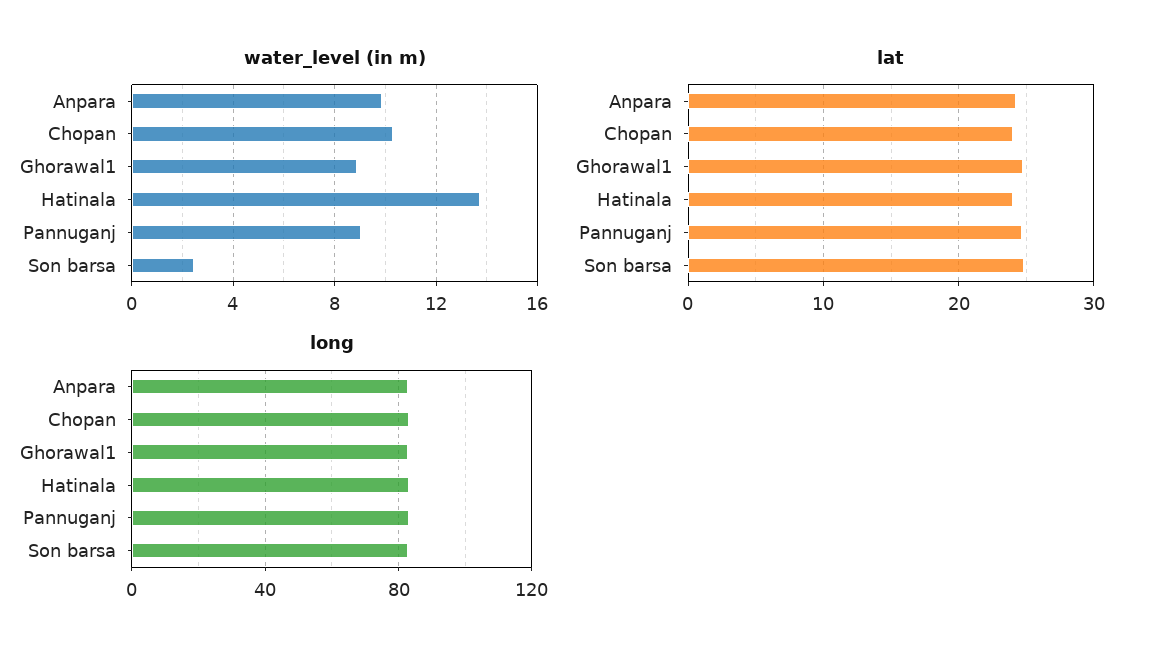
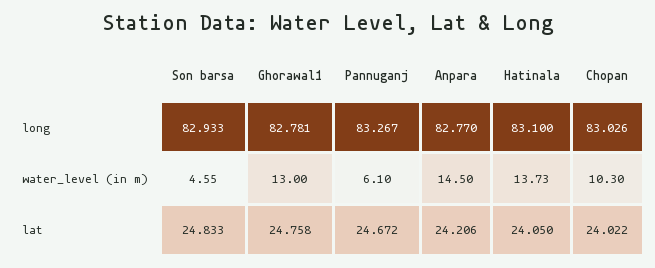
water_level (in m), Anpara: 10 -> 14.5
water_level (in m), Ghorawal1: 9 -> 13
water_level (in m), Pannuganj: 9 -> 6.1
water_level (in m), Son barsa: 2.5 -> 4.55

